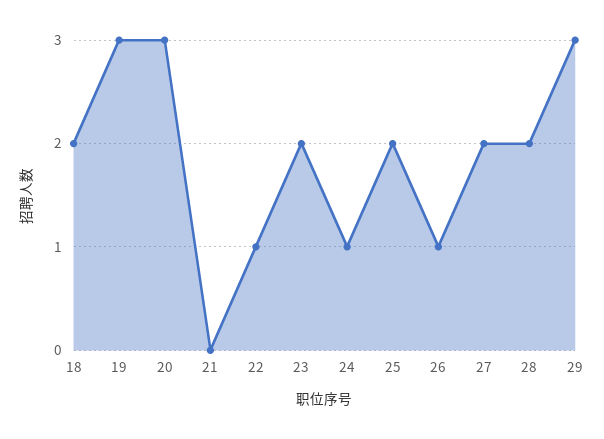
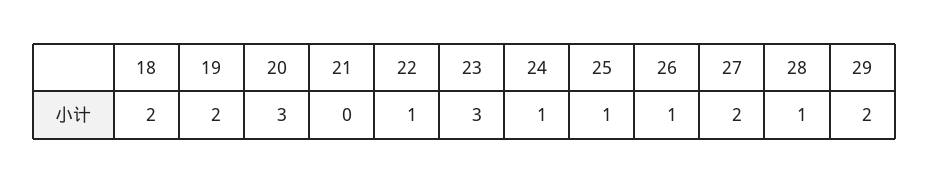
19: 3 -> 2
23: 2 -> 3
25: 2 -> 1
28: 2 -> 1
29: 3 -> 2

